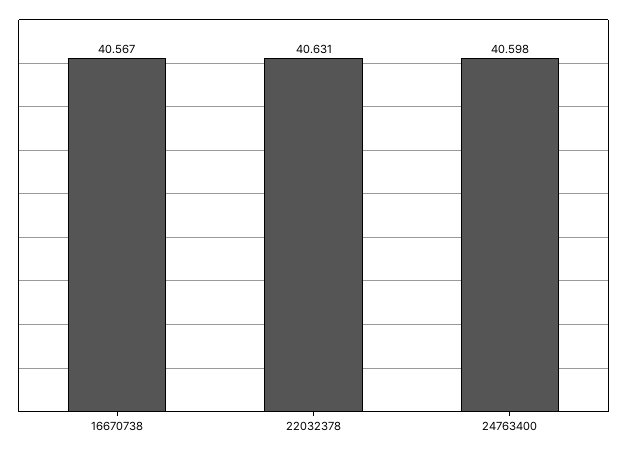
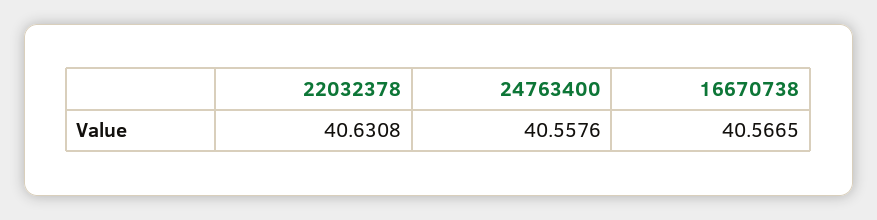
24763400: 40.598 -> 40.5576

